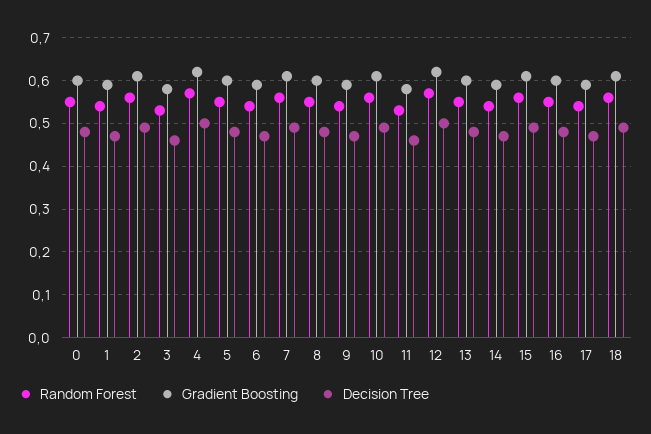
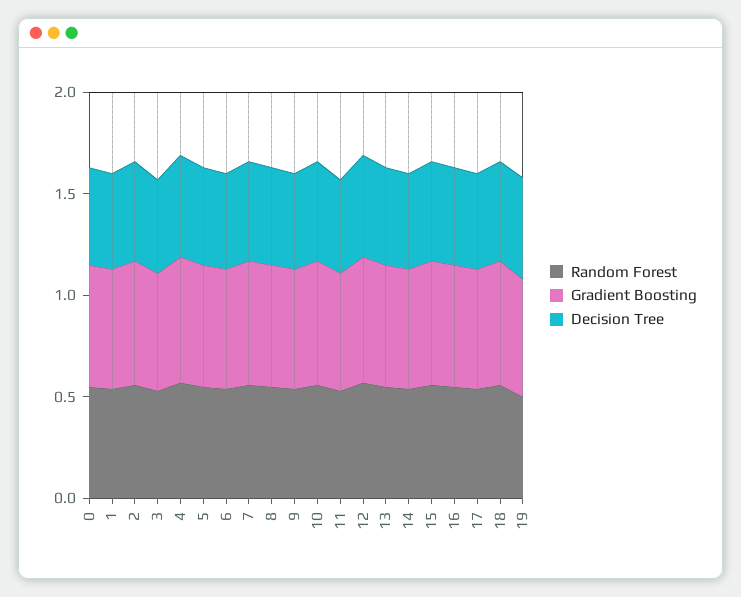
Random Forest, 19: none -> 0.5
Gradient Boosting, 19: none -> 0.6
Decision Tree, 19: none -> 0.5

